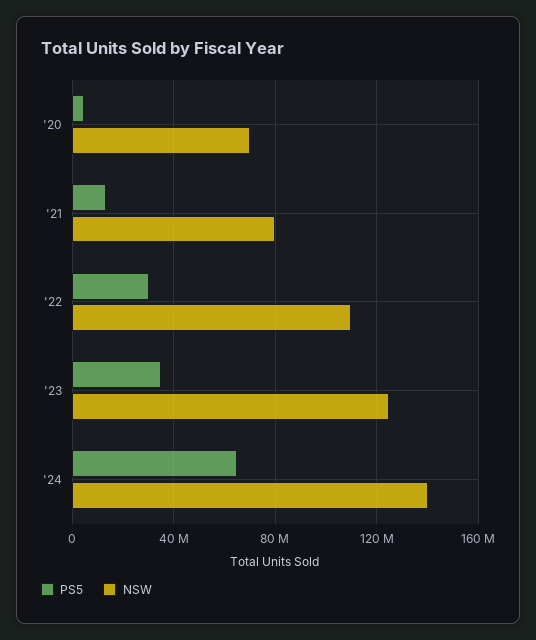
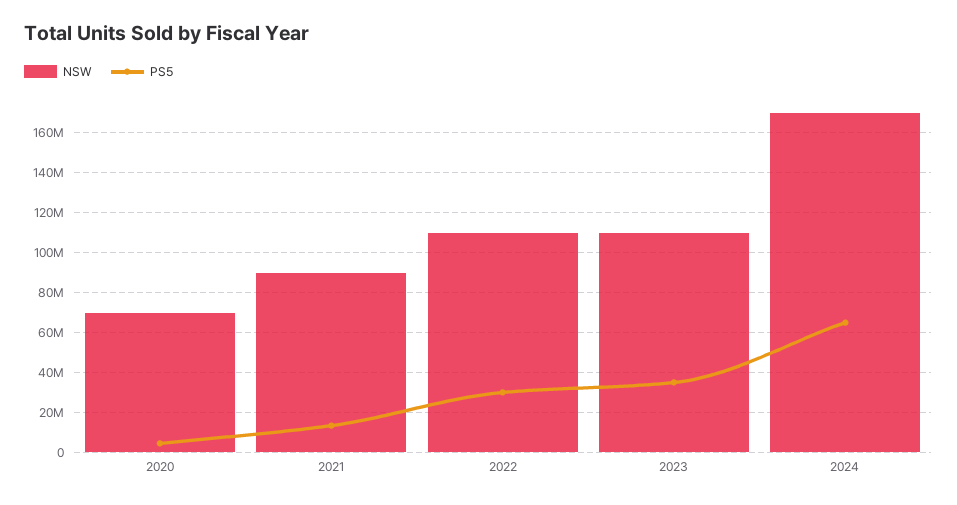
NSW, '21: 80000000 -> 90000000
NSW, '23: 125000000 -> 110000000
NSW, '24: 140000000 -> 170000000

